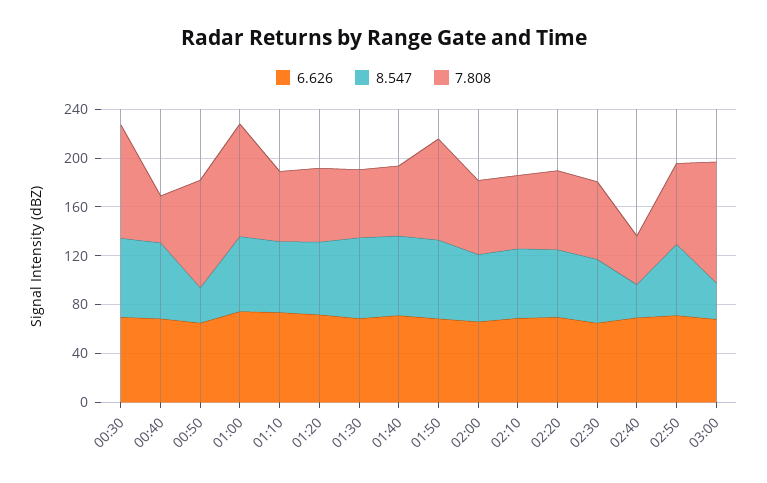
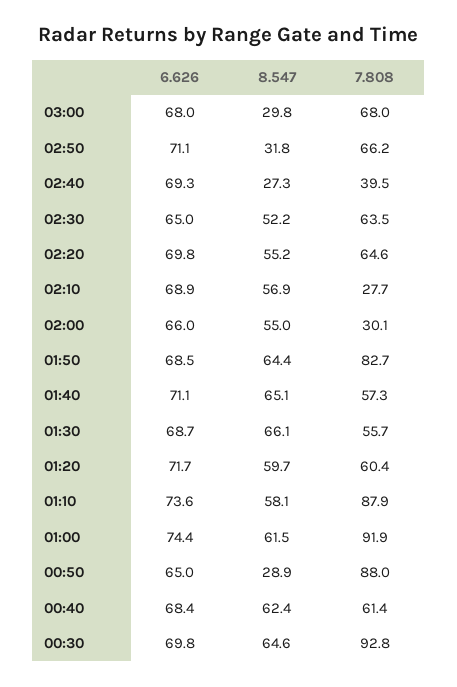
7.808, 00:40: 40 -> 61.4
7.808, 01:10: 60 -> 87.9
7.808, 02:00: 60 -> 30.1
7.808, 02:10: 60 -> 27.7
8.547, 02:50: 60 -> 31.8
7.808, 03:00: 100 -> 68

